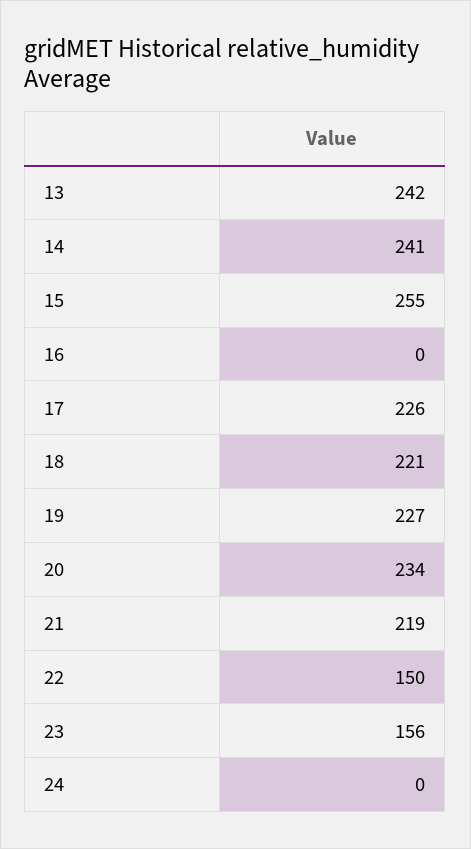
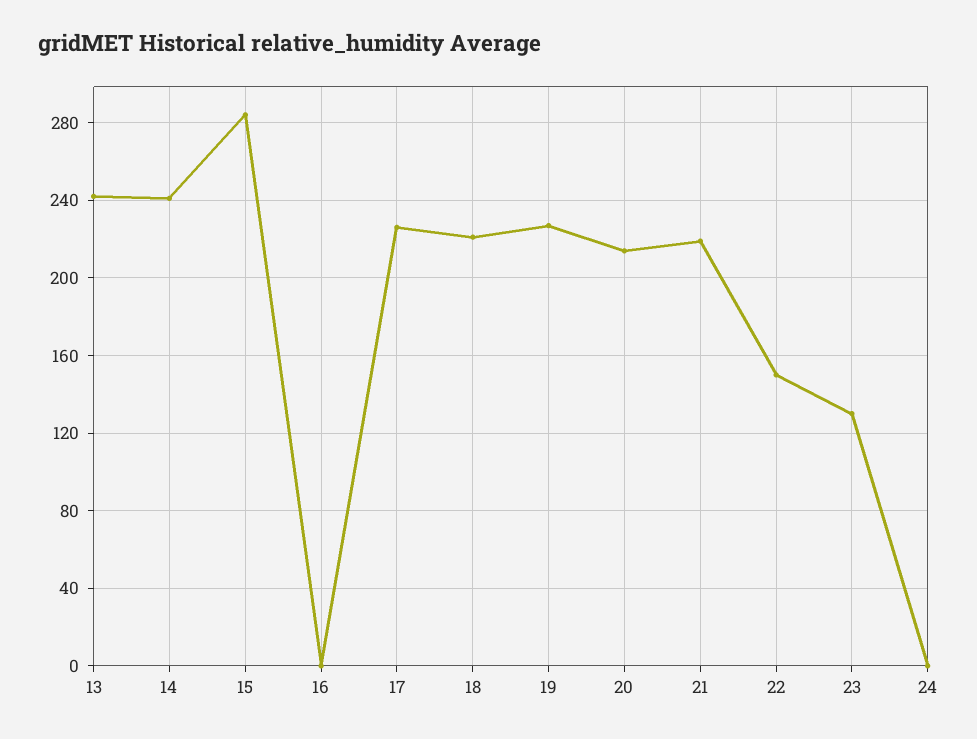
15: 255 -> 285
20: 234 -> 215
23: 156 -> 130

